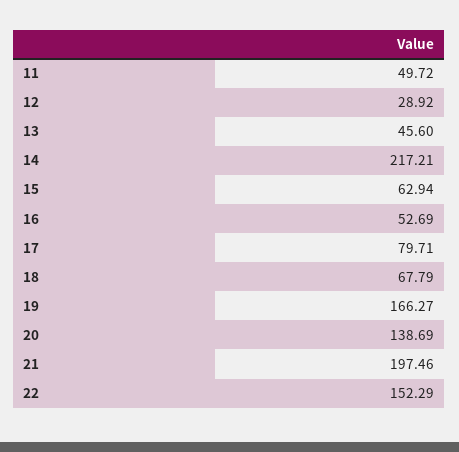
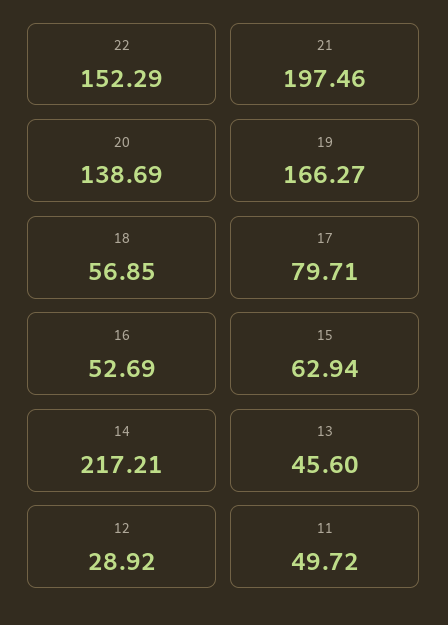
18: 67.79 -> 56.85

